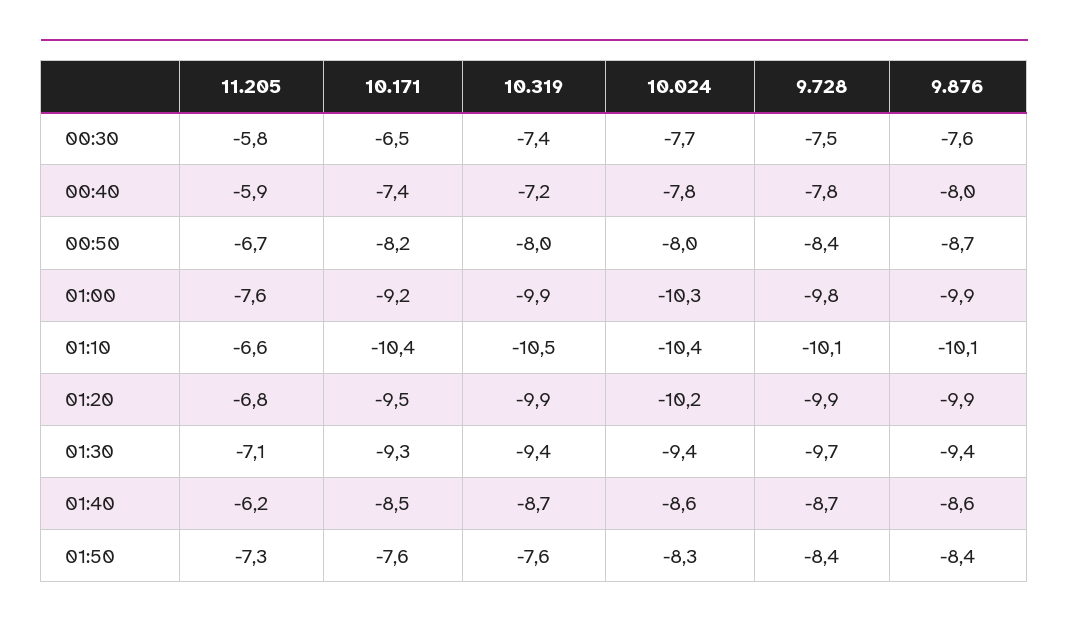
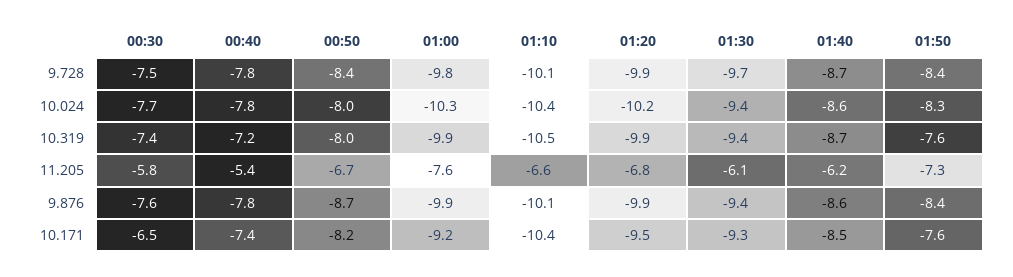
11.205, 00:40: -5.9 -> -5.4
9.876, 00:40: -8 -> -7.8
11.205, 01:30: -7.1 -> -6.1

